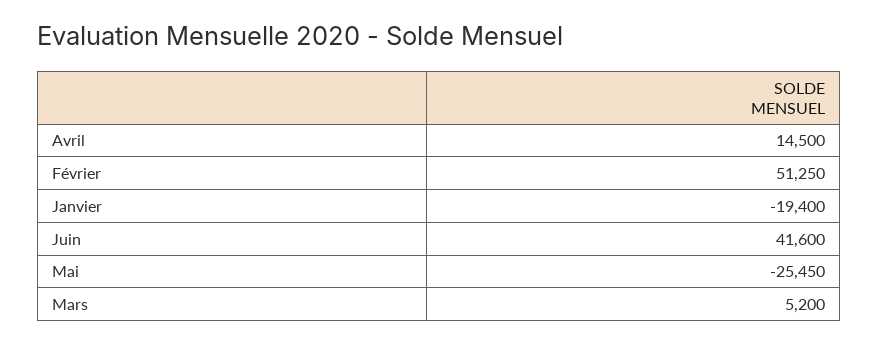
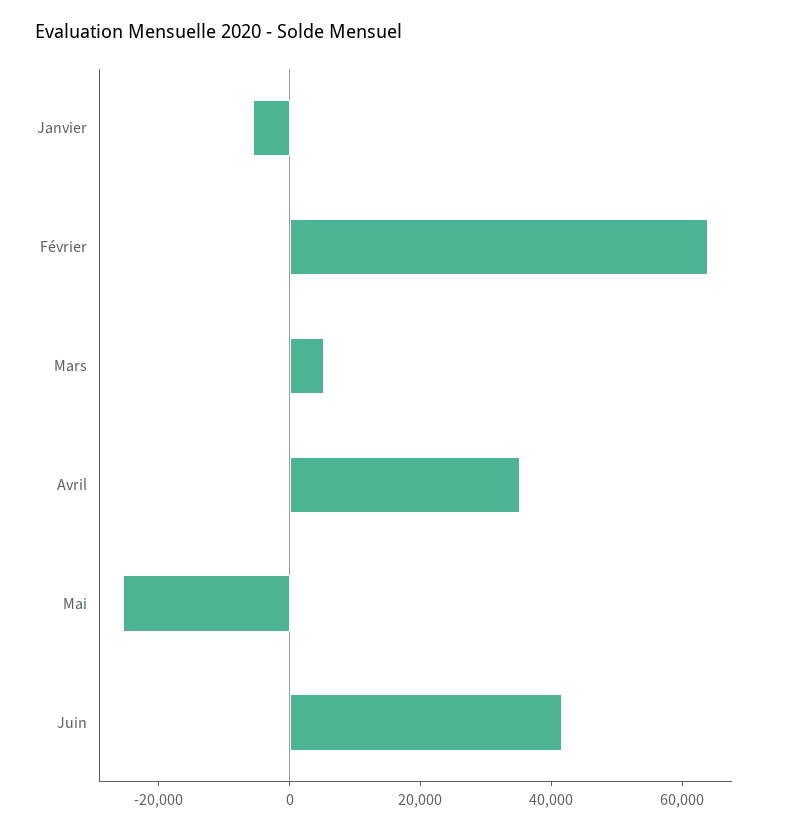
Avril: 14500 -> 35000
Février: 51250 -> 65000
Janvier: -19400 -> -5000

